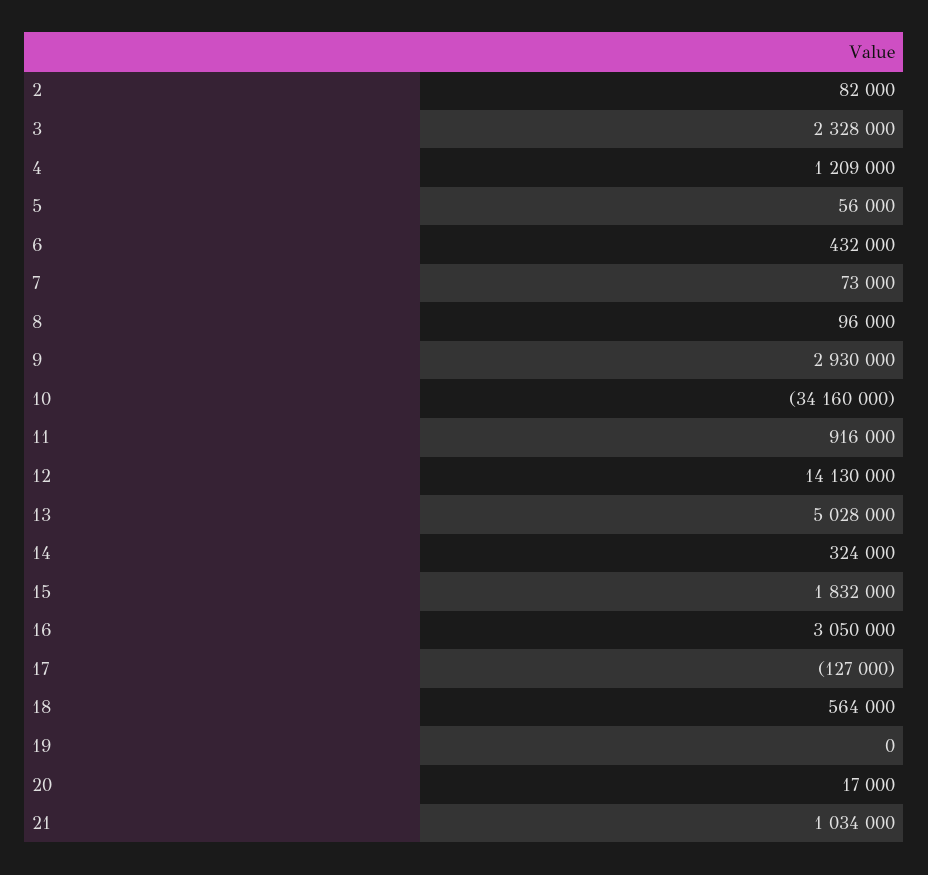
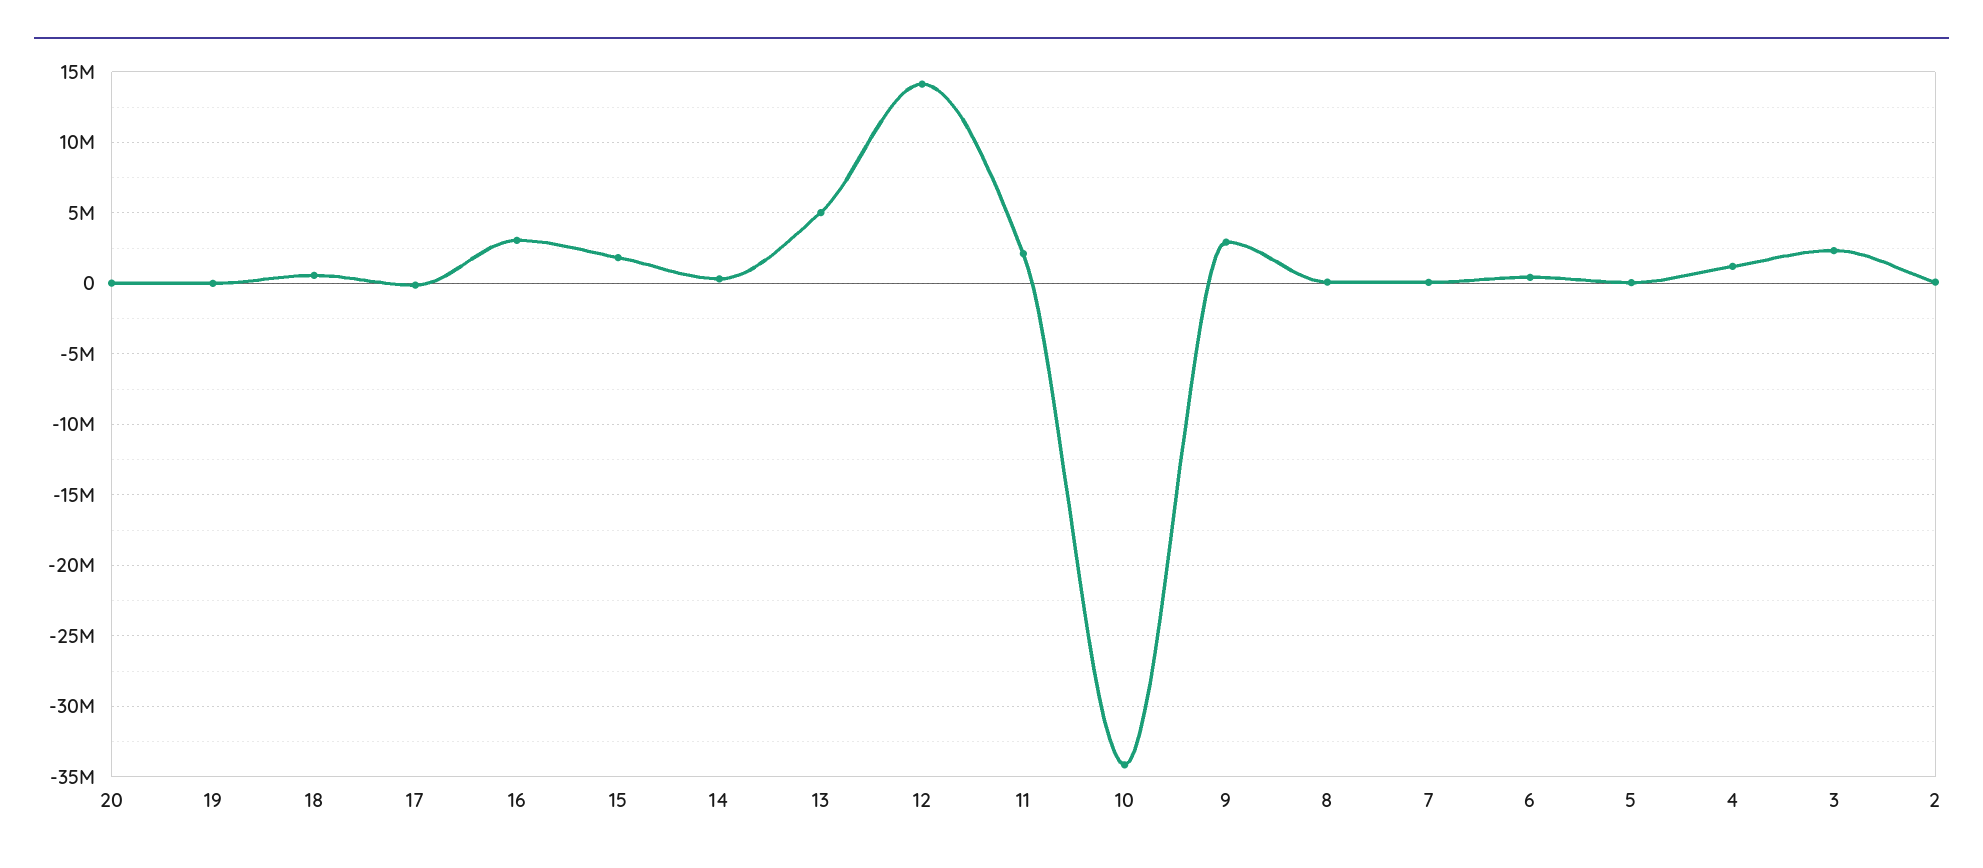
11: 916000 -> 2000000
21: 1034000 -> none

